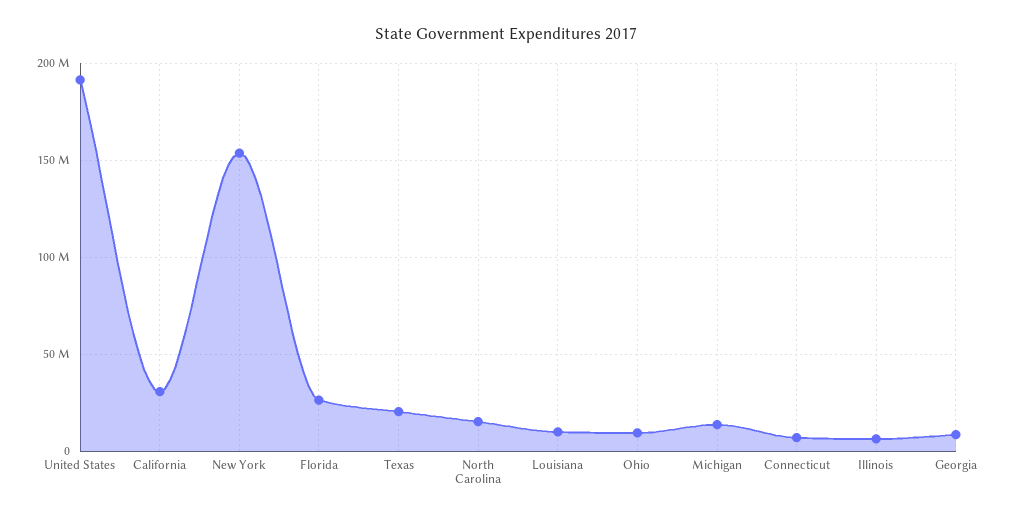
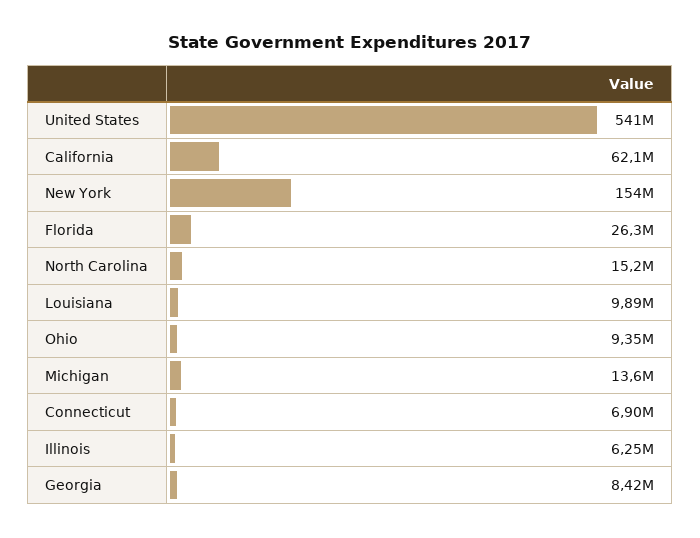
United States: 190000000 -> 541000000
California: 30000000 -> 62100000
Texas: 20000000 -> none

